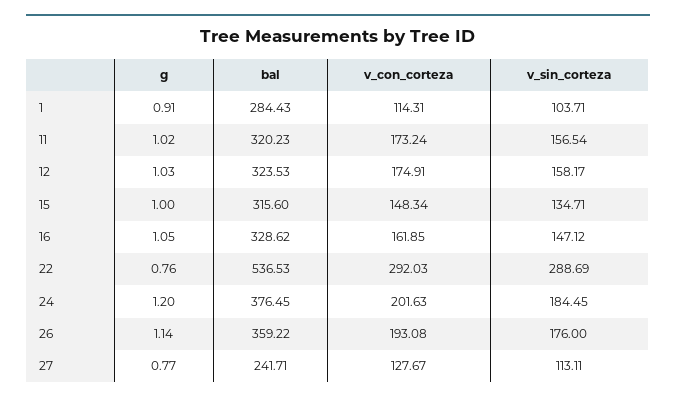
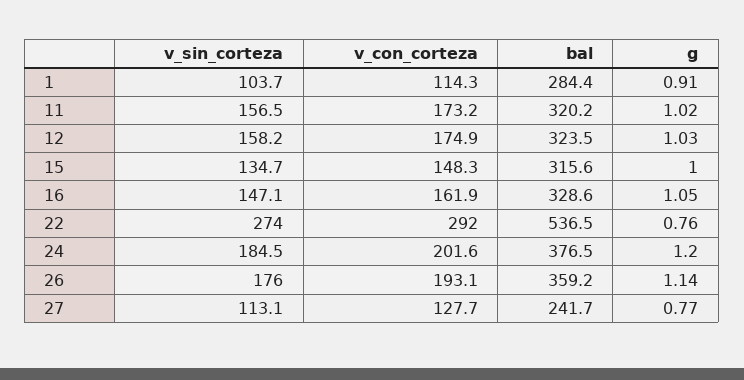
v_sin_corteza, 22: 288.69 -> 274

